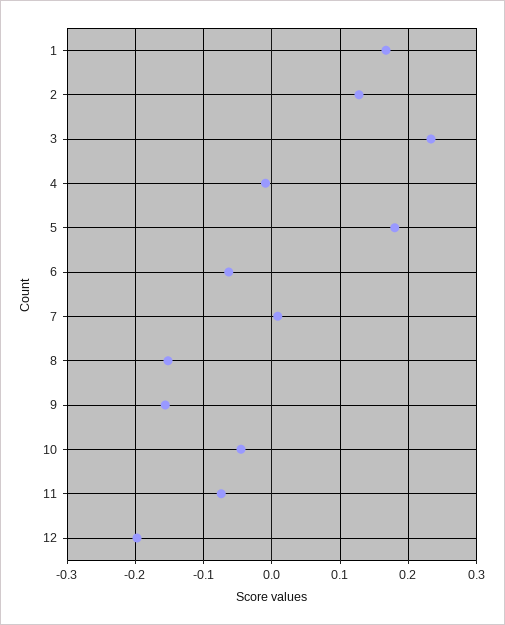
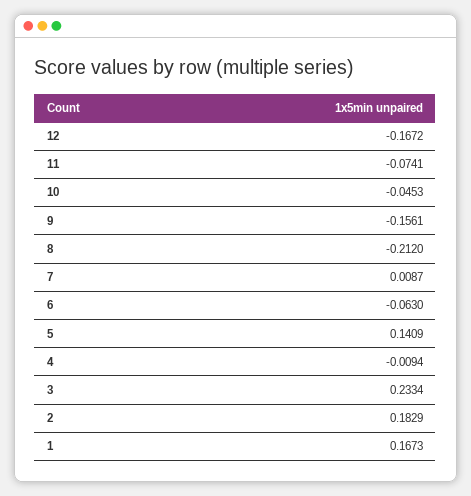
2: 0.13 -> 0.1829
5: 0.18 -> 0.1409
8: -0.15 -> -0.212
12: -0.2 -> -0.1672

